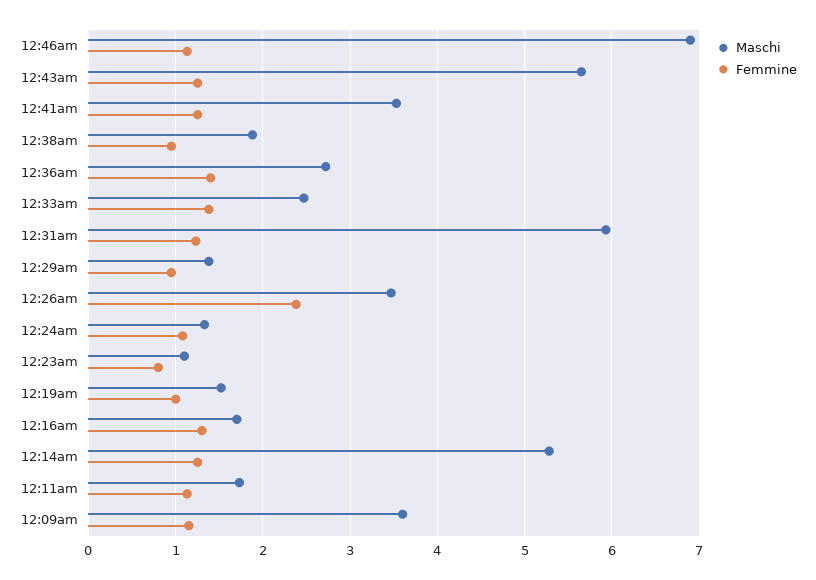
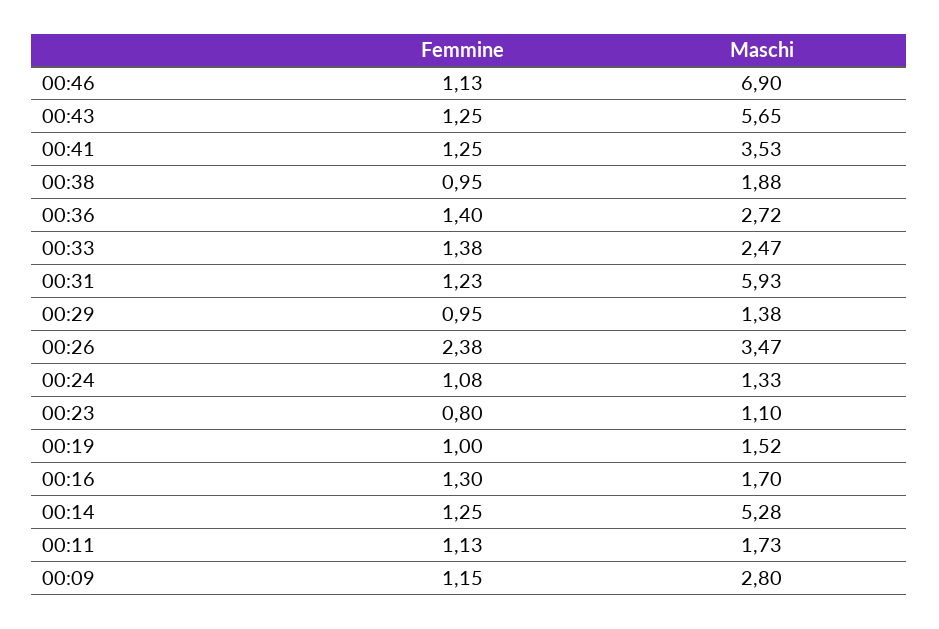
Maschi, 12:09am: 3.6 -> 2.8

